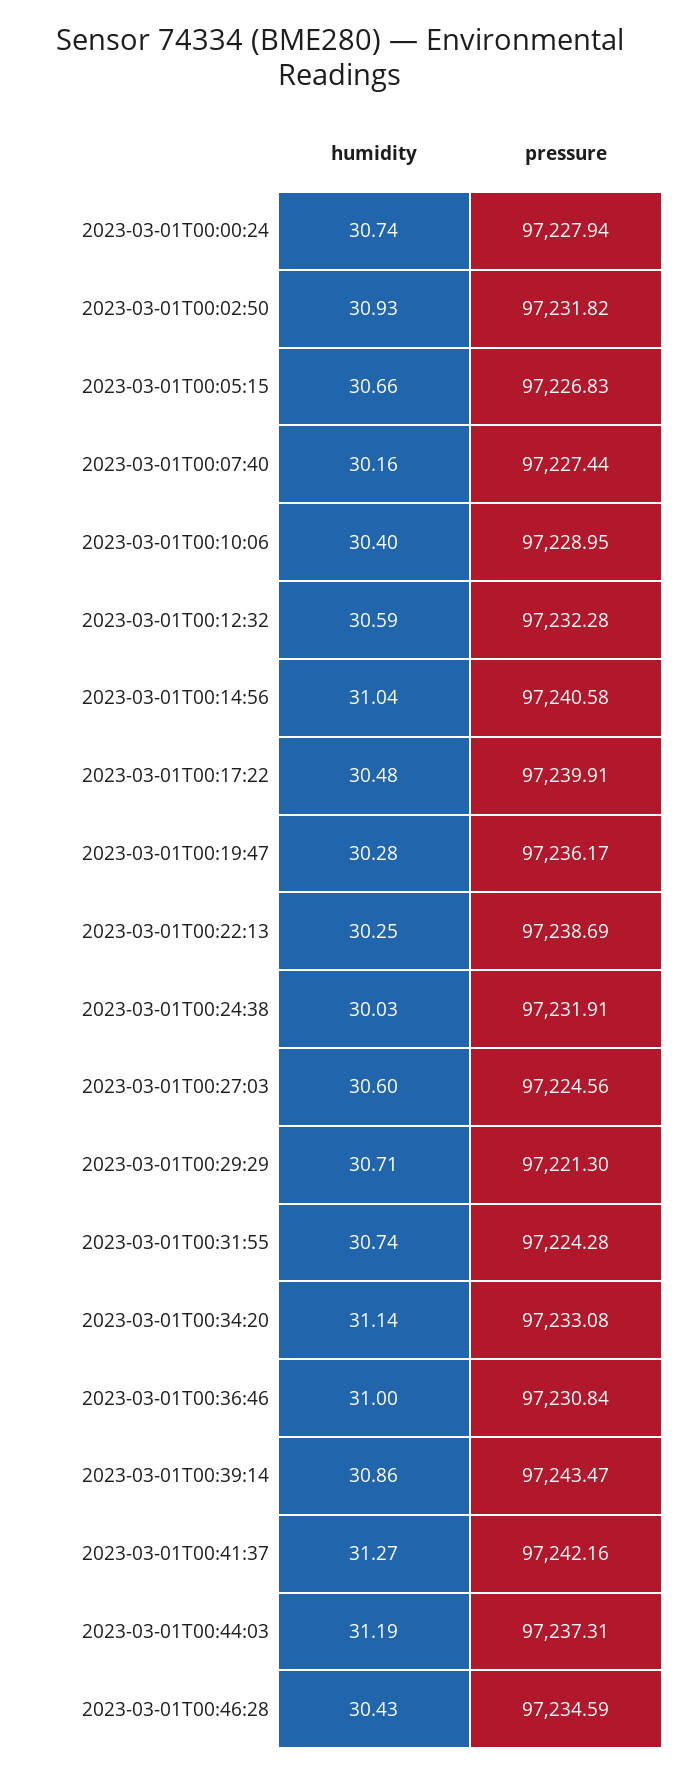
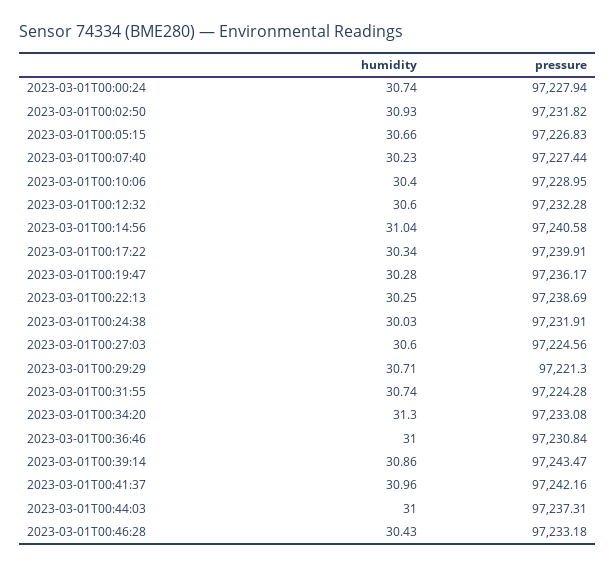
humidity, 2023-03-01T00:07:40: 30.16 -> 30.23
humidity, 2023-03-01T00:12:32: 30.59 -> 30.6
humidity, 2023-03-01T00:17:22: 30.48 -> 30.34
humidity, 2023-03-01T00:34:20: 31.14 -> 31.3
humidity, 2023-03-01T00:41:37: 31.27 -> 30.96
humidity, 2023-03-01T00:44:03: 31.19 -> 31
pressure, 2023-03-01T00:46:28: 97234.59 -> 97233.18

